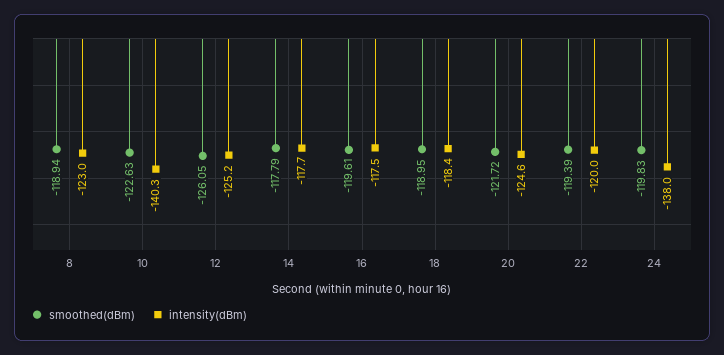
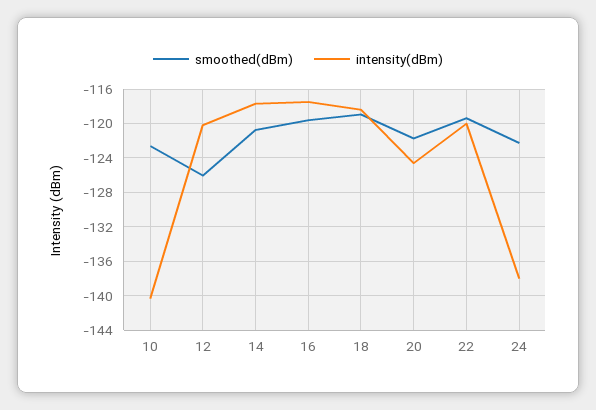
smoothed(dBm), 8: -118.94 -> none
intensity(dBm), 8: -123 -> none
intensity(dBm), 12: -125.2 -> -120
smoothed(dBm), 14: -117.79 -> -121
smoothed(dBm), 24: -119.83 -> -122

